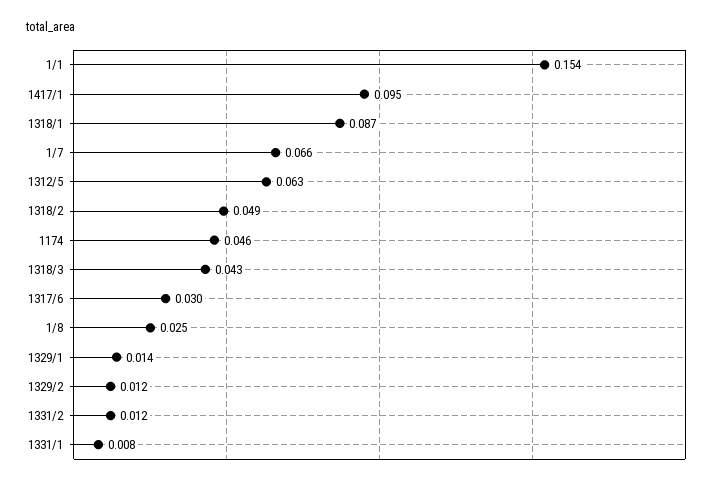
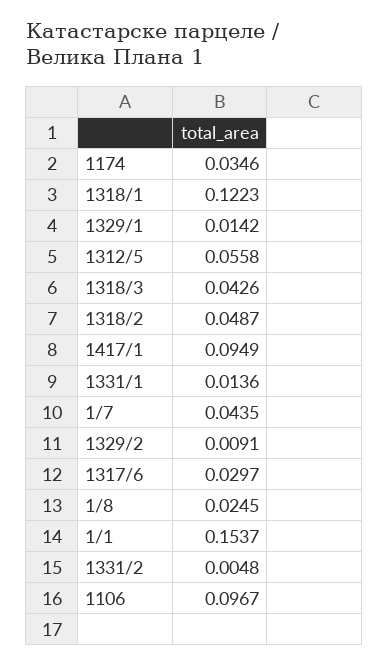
1318/1: 0.087 -> 0.1223
1/7: 0.066 -> 0.0435
1312/5: 0.063 -> 0.0558
1174: 0.046 -> 0.0346
1329/2: 0.012 -> 0.0091
1331/2: 0.012 -> 0.0048
1331/1: 0.008 -> 0.0136
1106: none -> 0.0967

